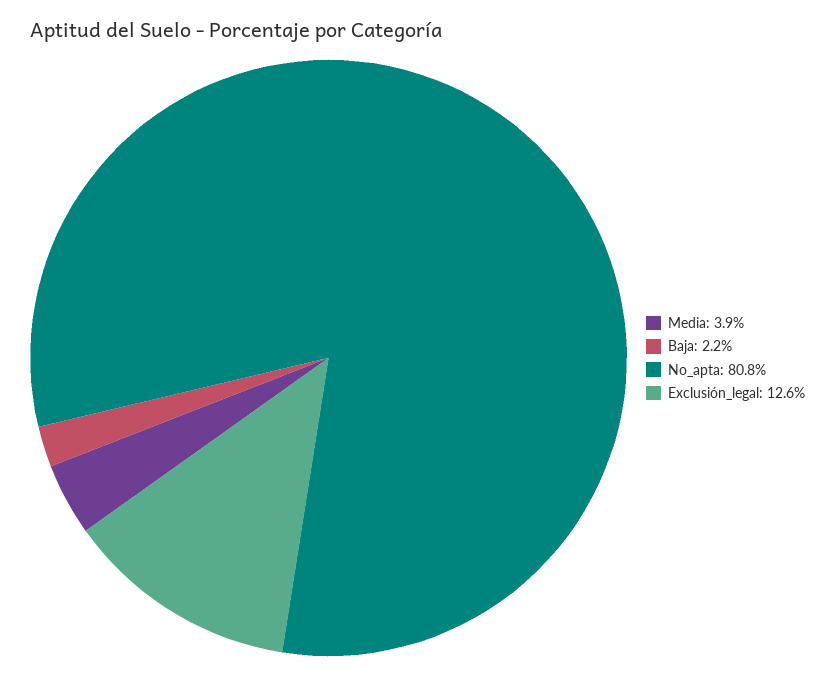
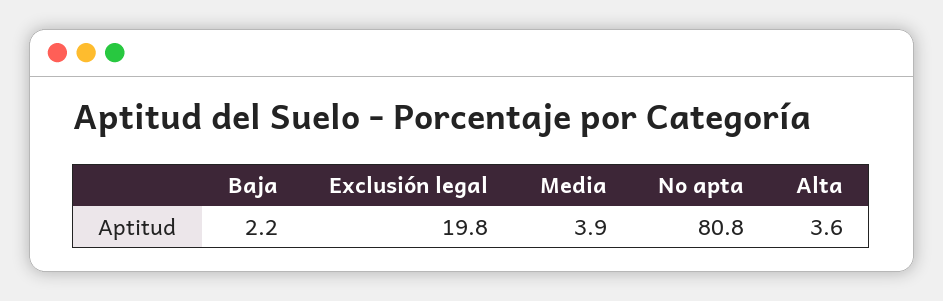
Exclusión_legal: 12.6 -> 19.8
Alta: none -> 3.6

